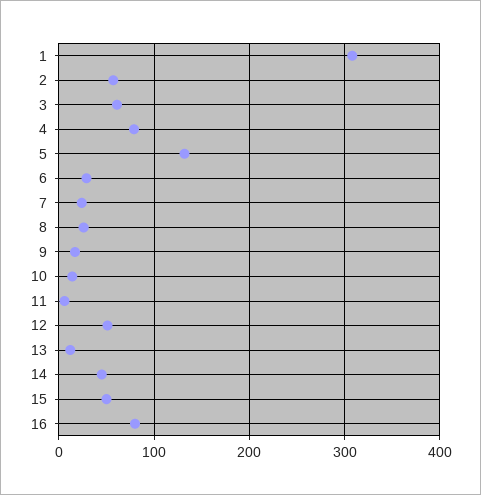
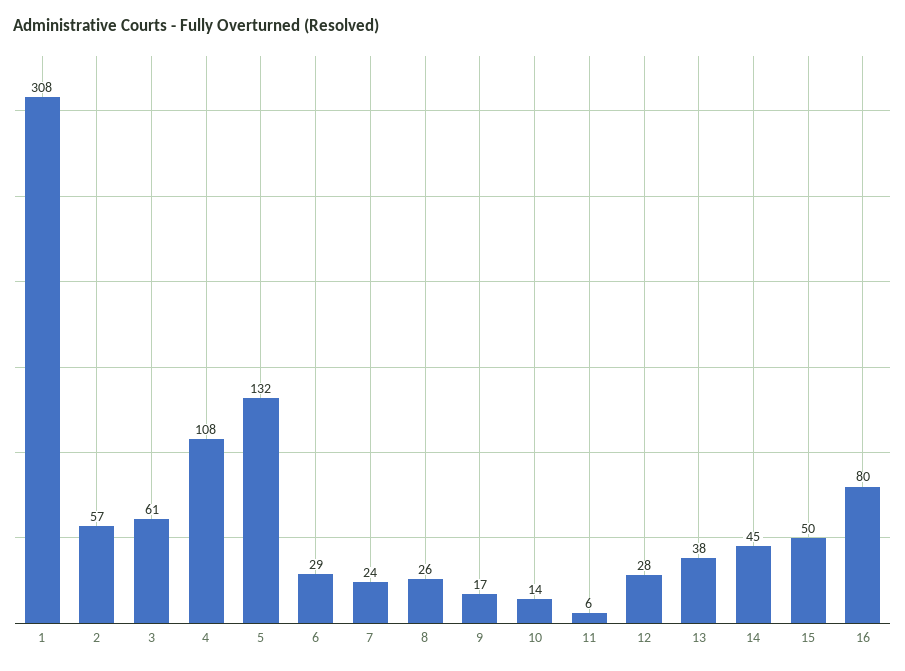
4: 80 -> 108
12: 50 -> 28
13: 10 -> 38

